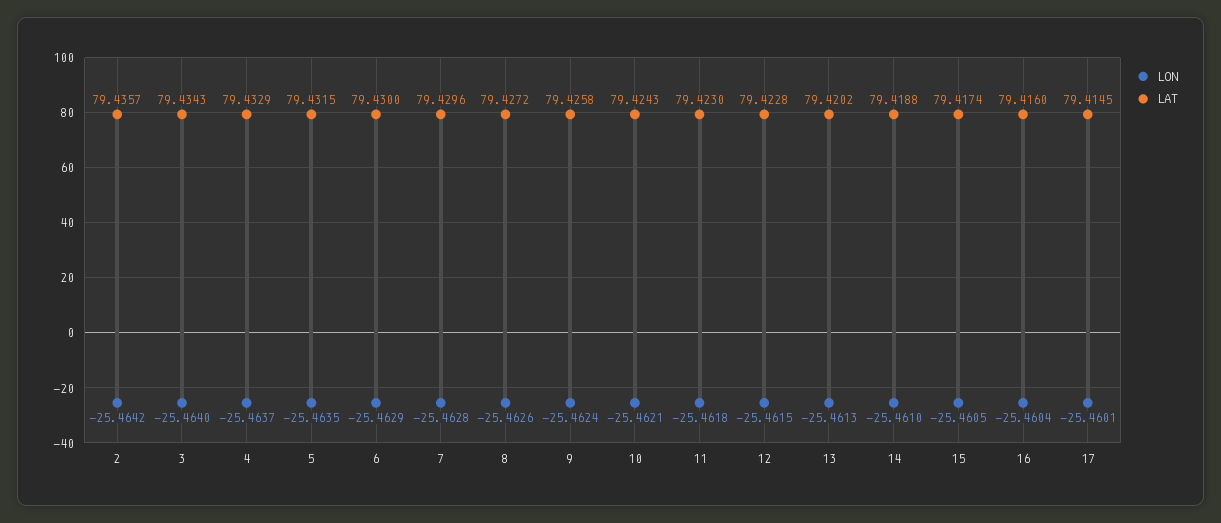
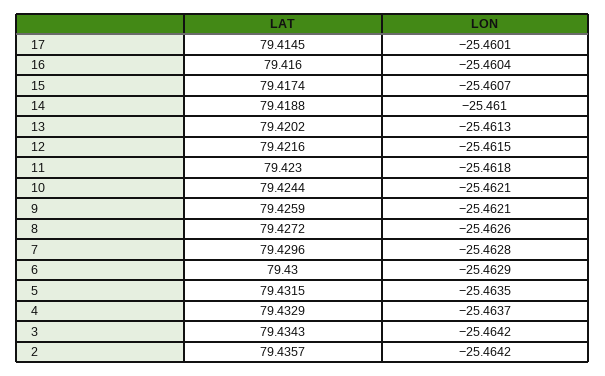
LON, 3: -25.464 -> -25.4642
LON, 9: -25.4624 -> -25.4621
LAT, 9: 79.4258 -> 79.4259
LAT, 10: 79.4243 -> 79.4244
LAT, 12: 79.4228 -> 79.4216
LON, 15: -25.4605 -> -25.4607

